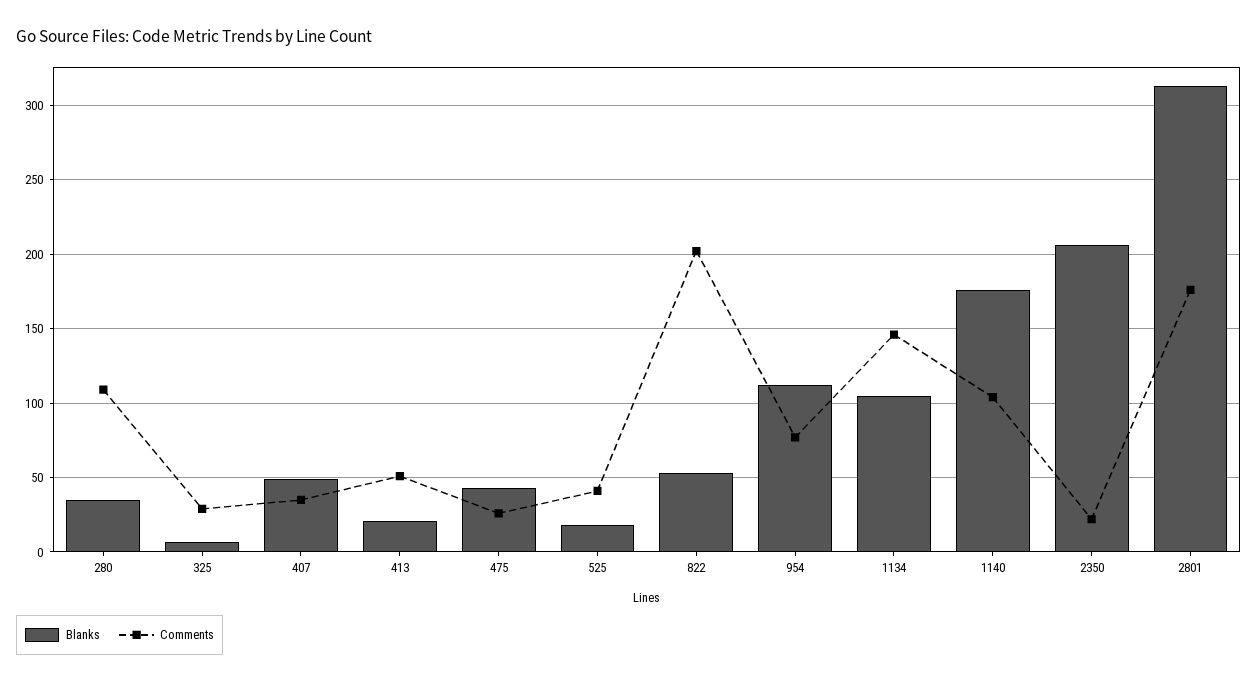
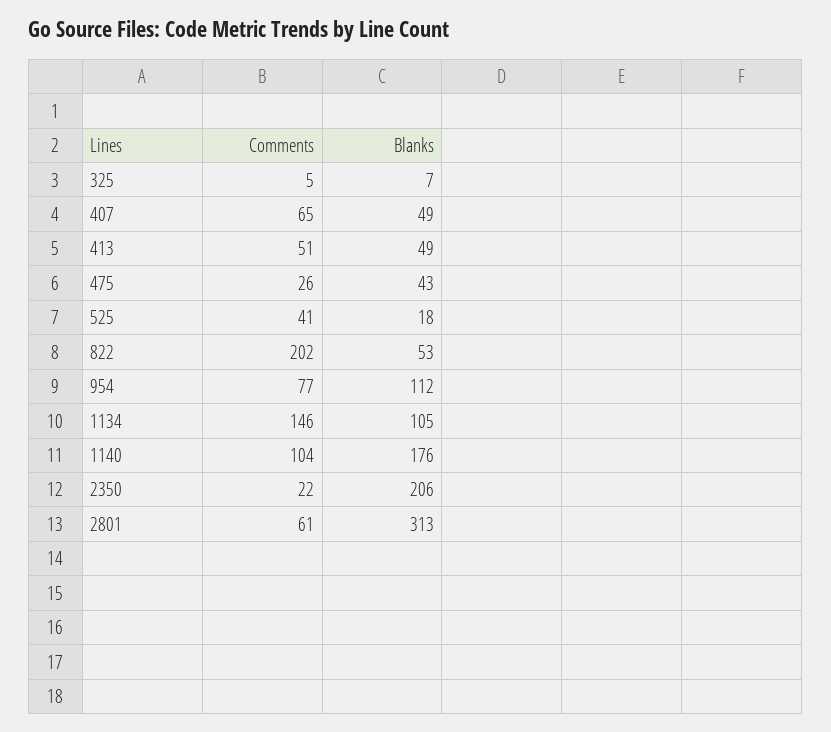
Blanks, 280: 35 -> none
Comments, 280: 110 -> none
Comments, 325: 30 -> 5
Comments, 407: 35 -> 65
Blanks, 413: 20 -> 49
Comments, 2801: 175 -> 61

